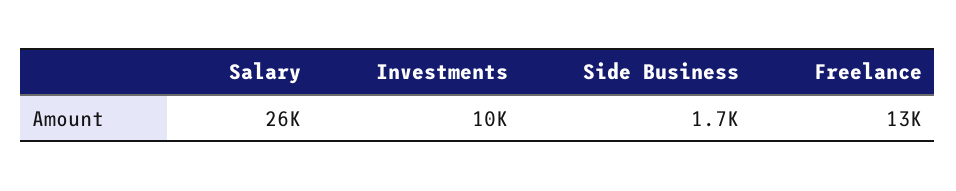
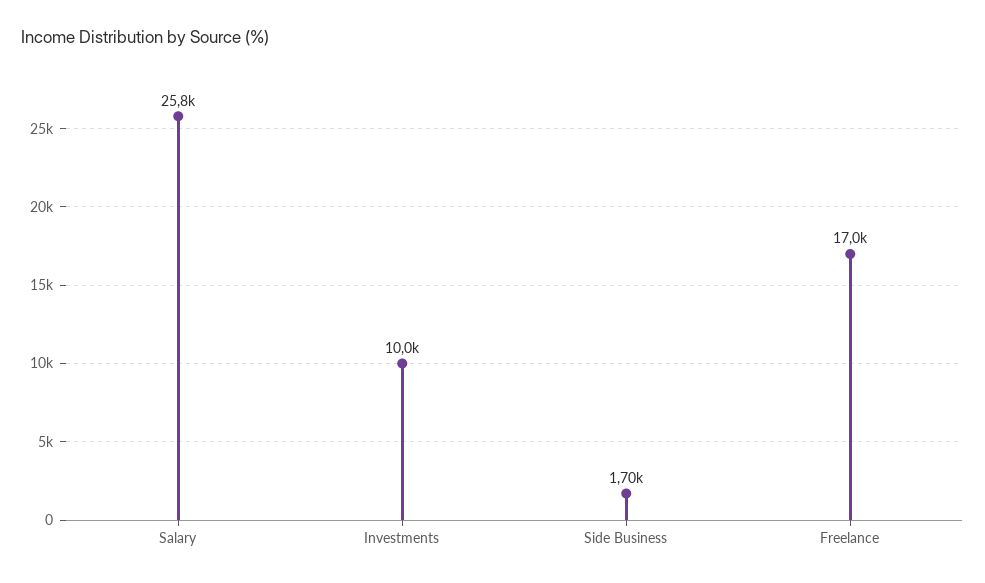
Freelance: 13000 -> 17000

